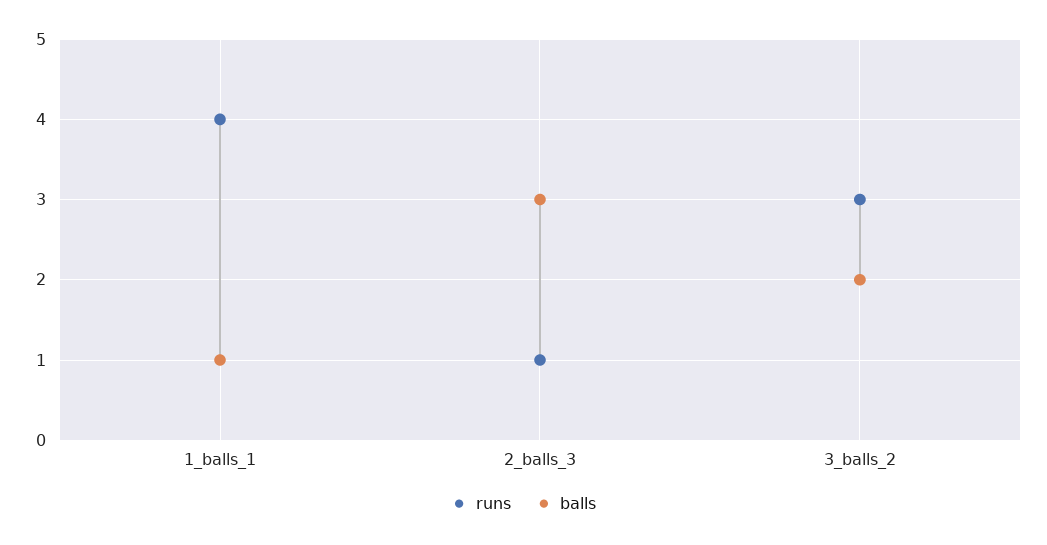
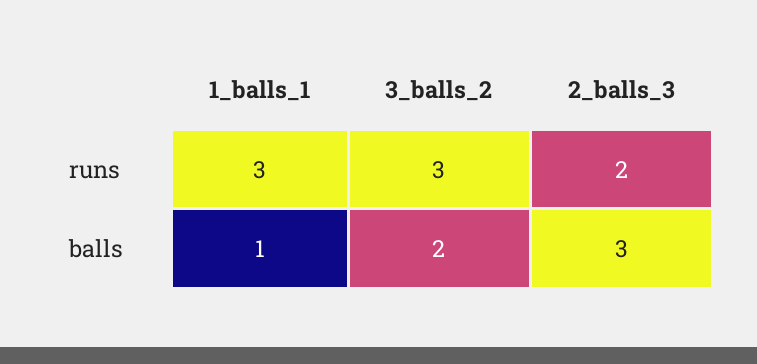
runs, 1_balls_1: 4 -> 3
runs, 2_balls_3: 1 -> 2

